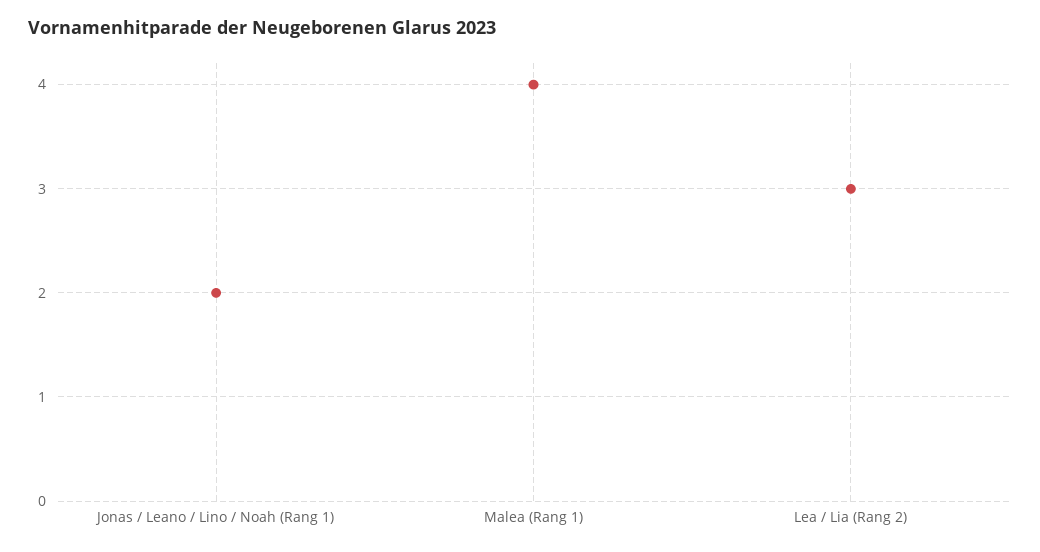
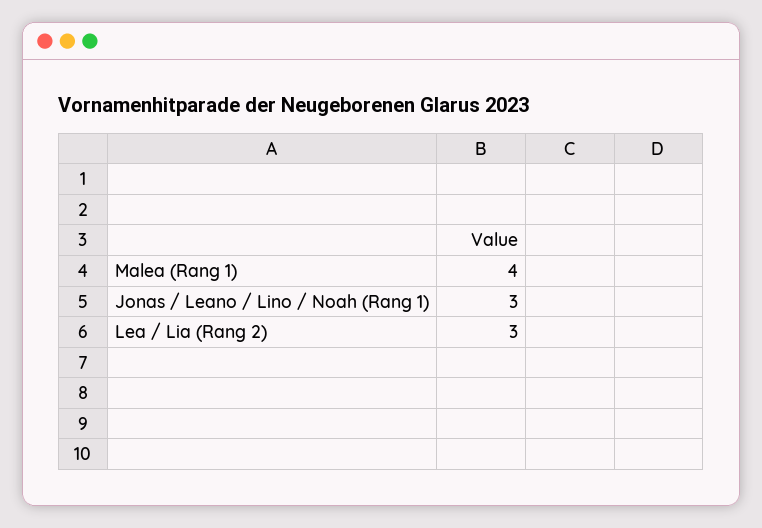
Jonas / Leano / Lino / Noah (Rang 1): 2 -> 3

